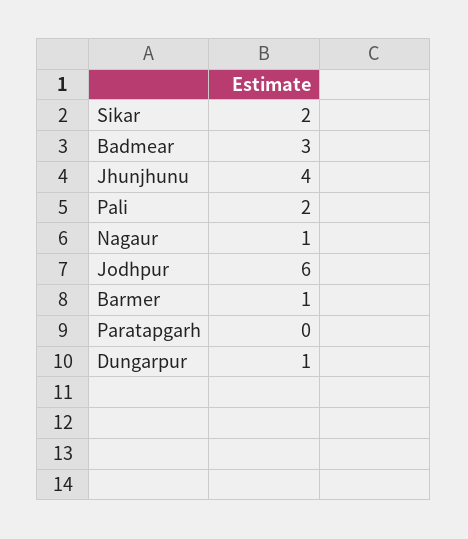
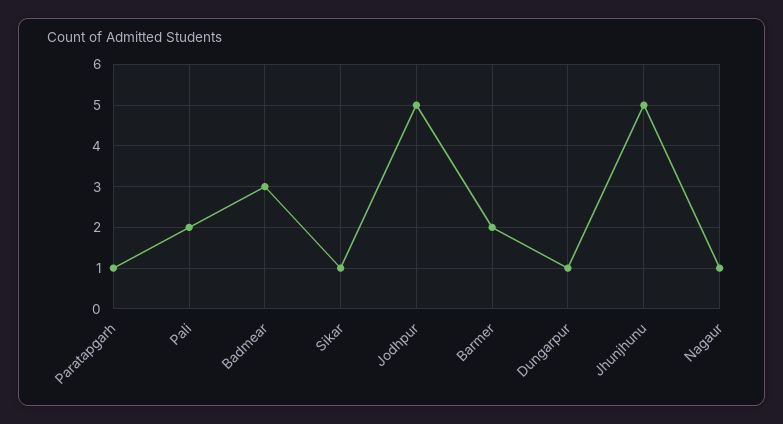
Sikar: 2 -> 1
Jhunjhunu: 4 -> 5
Jodhpur: 6 -> 5
Barmer: 1 -> 2
Paratapgarh: 0 -> 1

